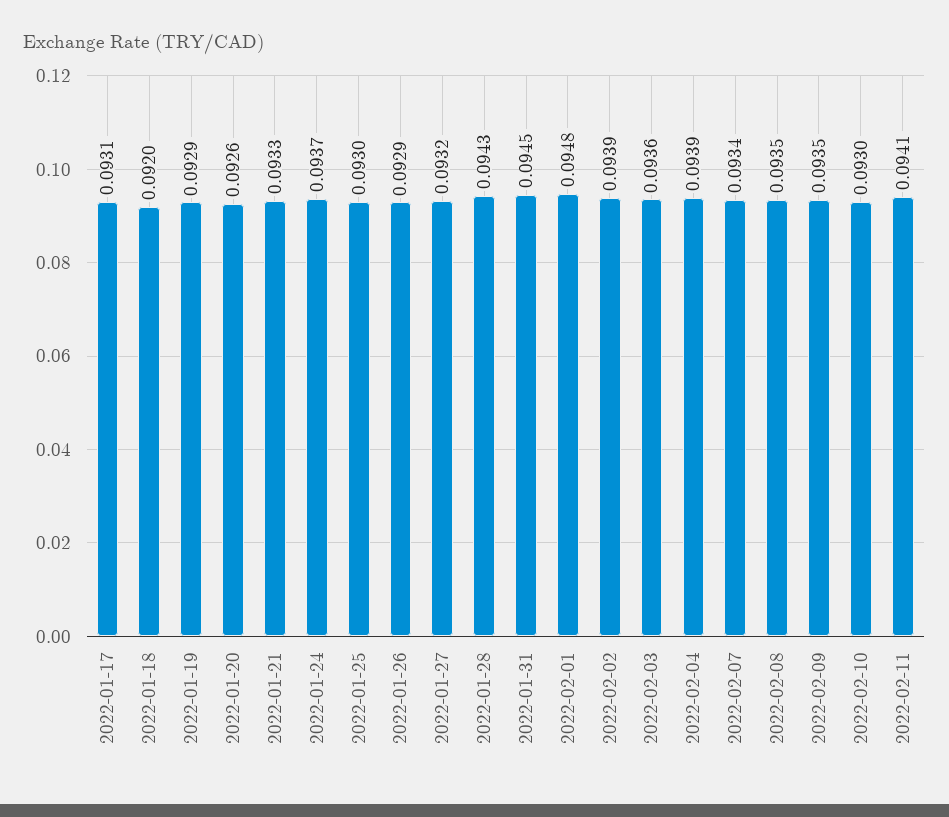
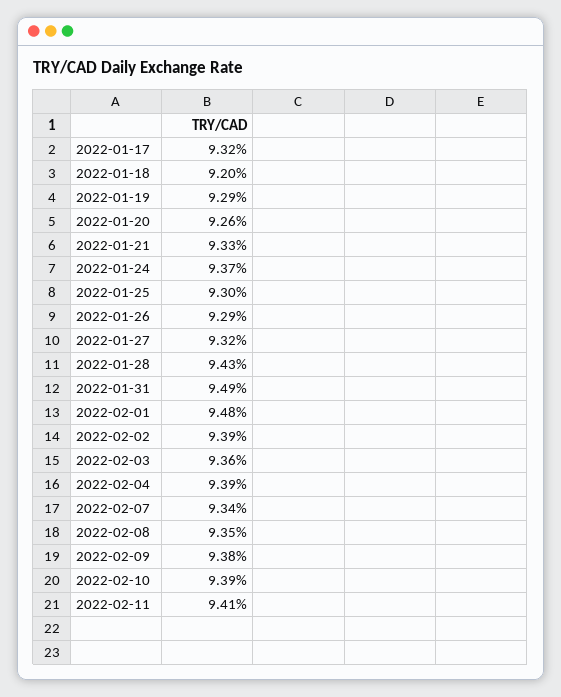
2022-01-17: 0.0931 -> 0.0932
2022-01-31: 0.0945 -> 0.0949
2022-02-09: 0.0935 -> 0.0938
2022-02-10: 0.093 -> 0.0939

